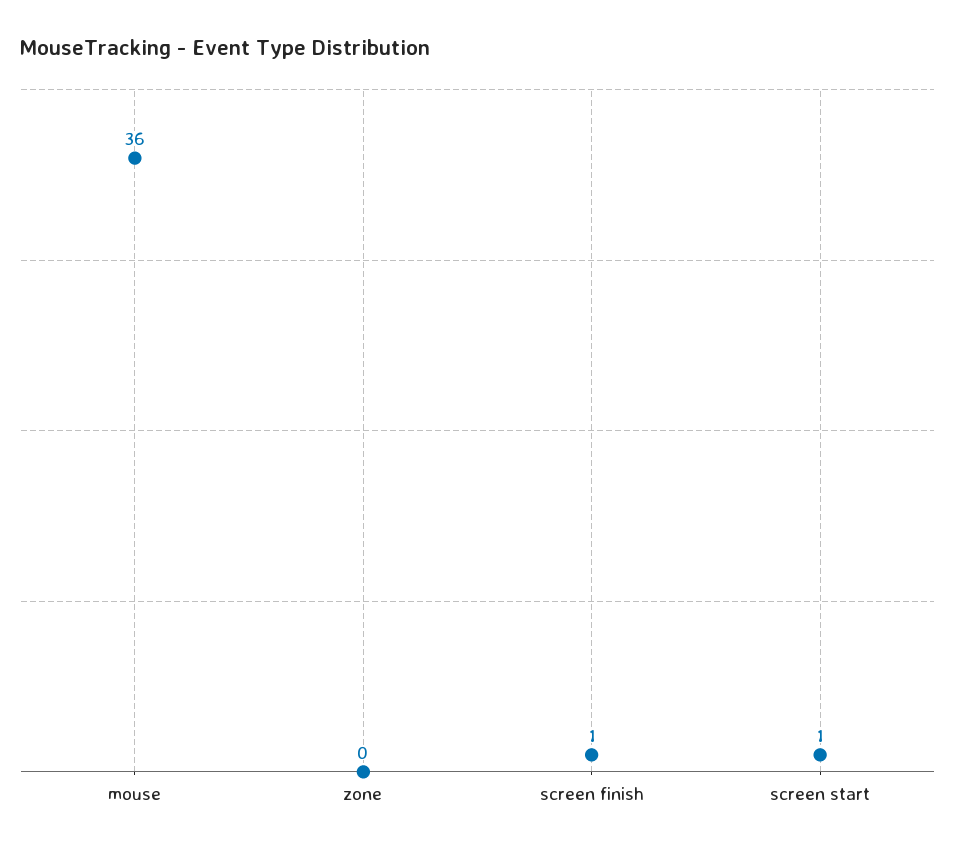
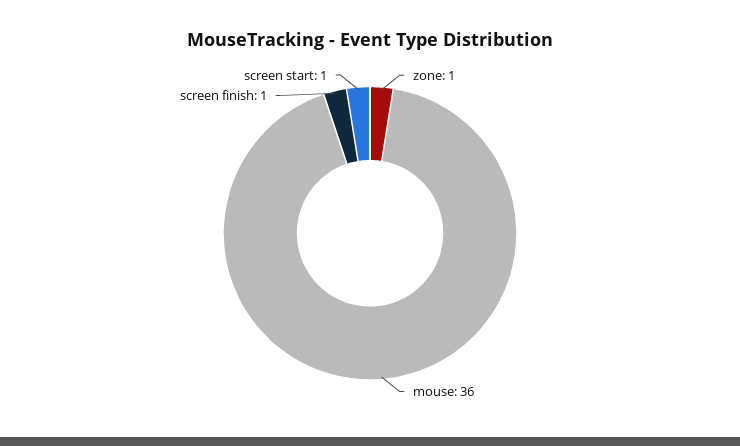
zone: 0 -> 1

